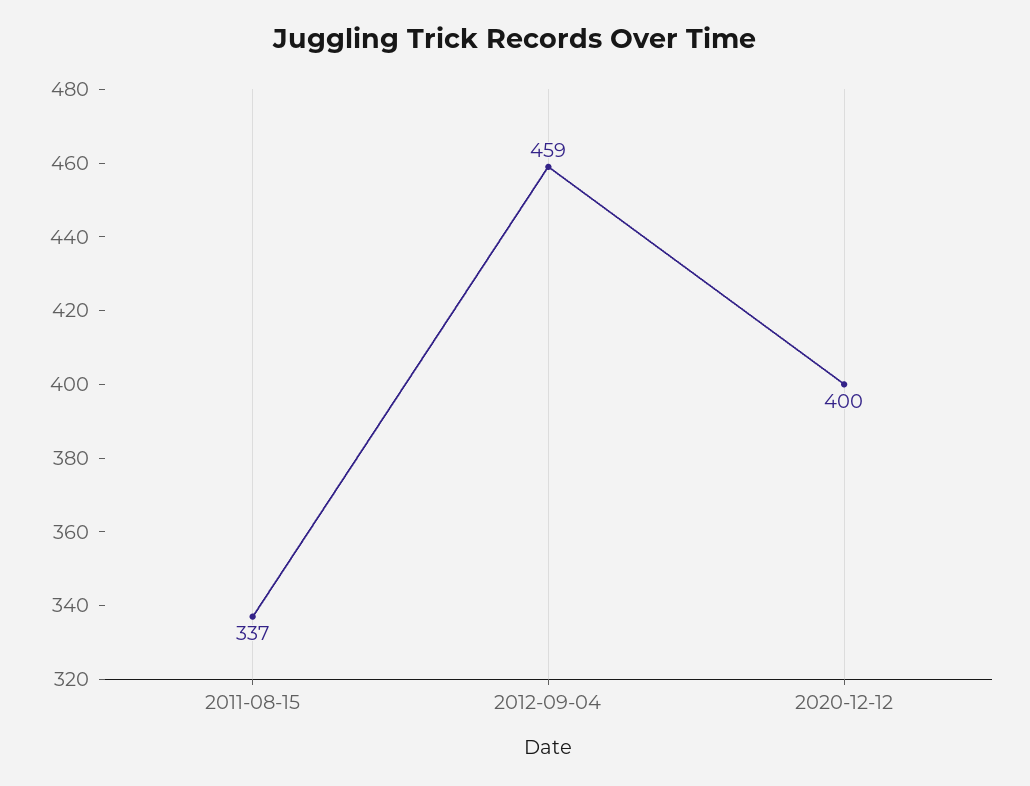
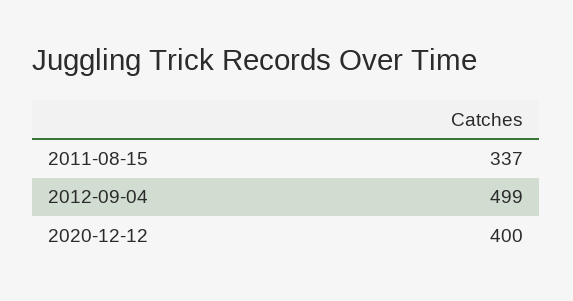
2012-09-04: 459 -> 499

